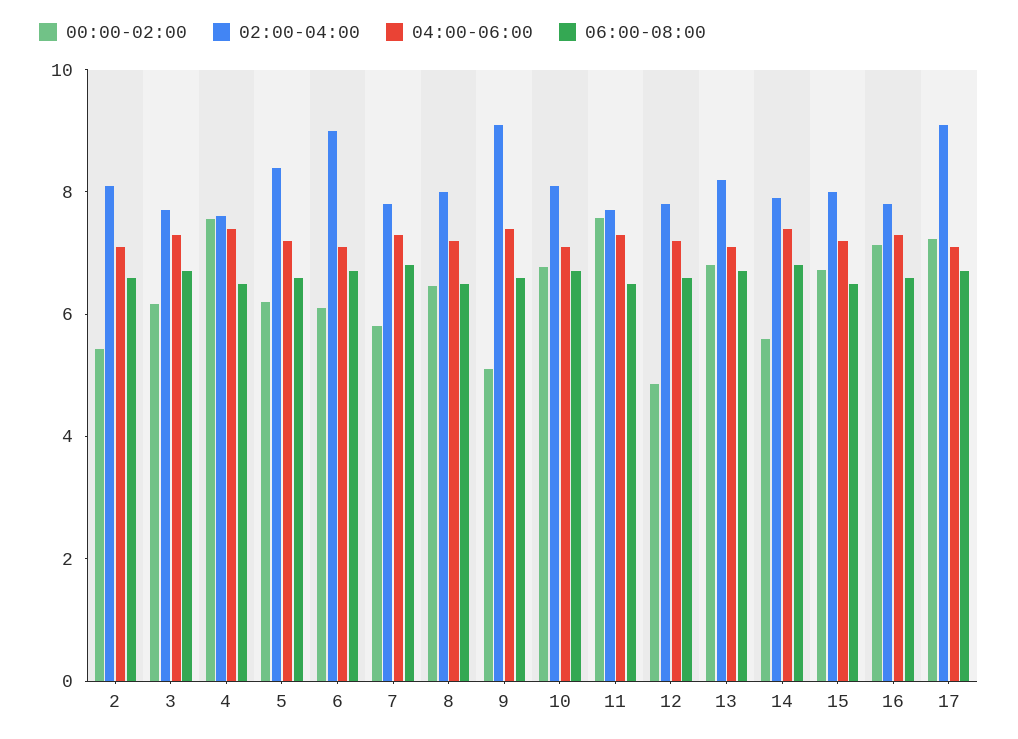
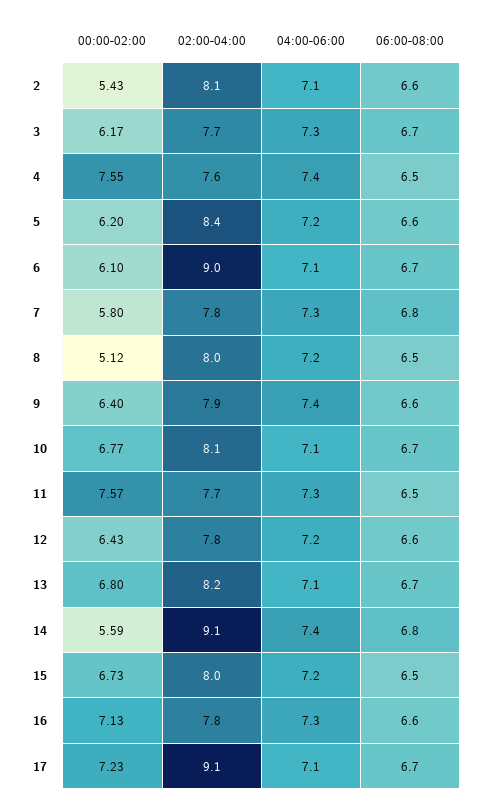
00:00-02:00, 8: 6.5 -> 5.12
00:00-02:00, 9: 5 -> 6.4
02:00-04:00, 9: 9 -> 7.9
00:00-02:00, 12: 5 -> 6.43
02:00-04:00, 14: 8 -> 9.1

